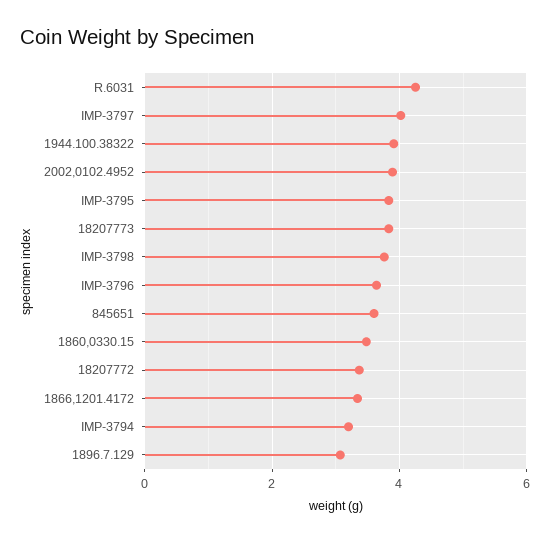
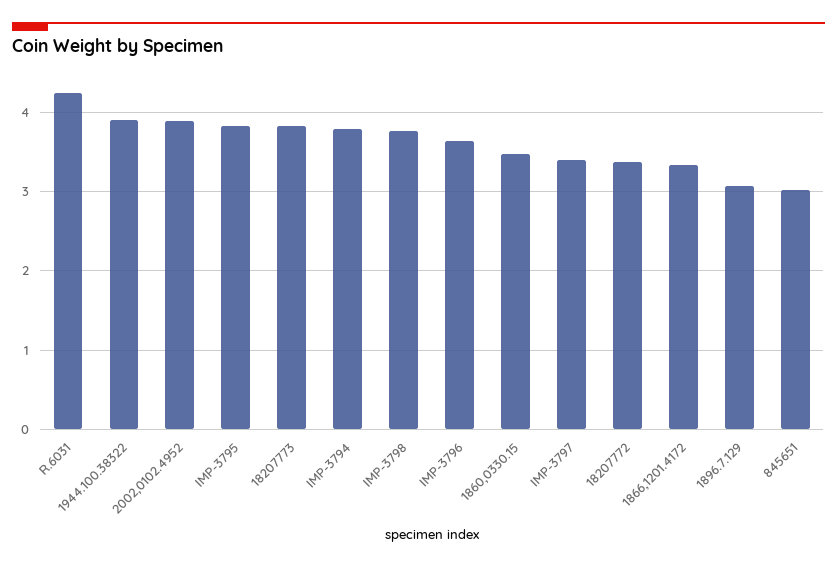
IMP-3797: 4 -> 3.4
845651: 3.6 -> 3
IMP-3794: 3.2 -> 3.8

